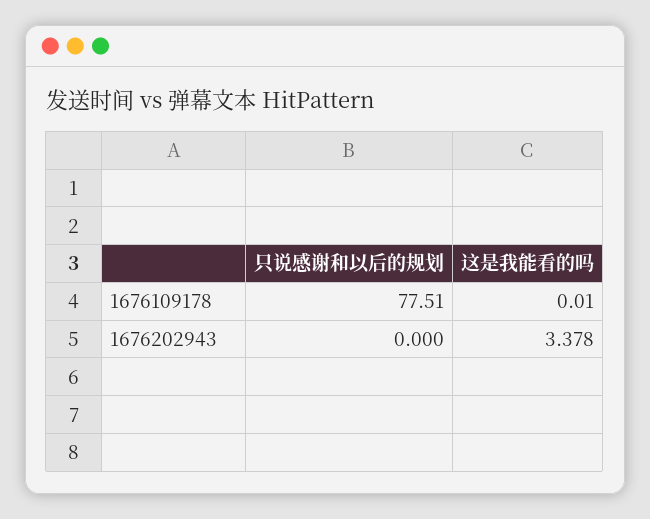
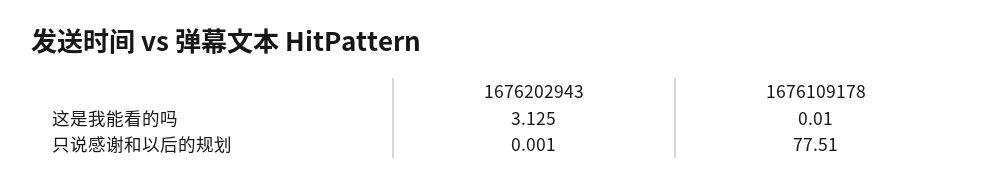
只说感谢和以后的规划, 1676202943: 0 -> 0.001
这是我能看的吗, 1676202943: 3.378 -> 3.125

